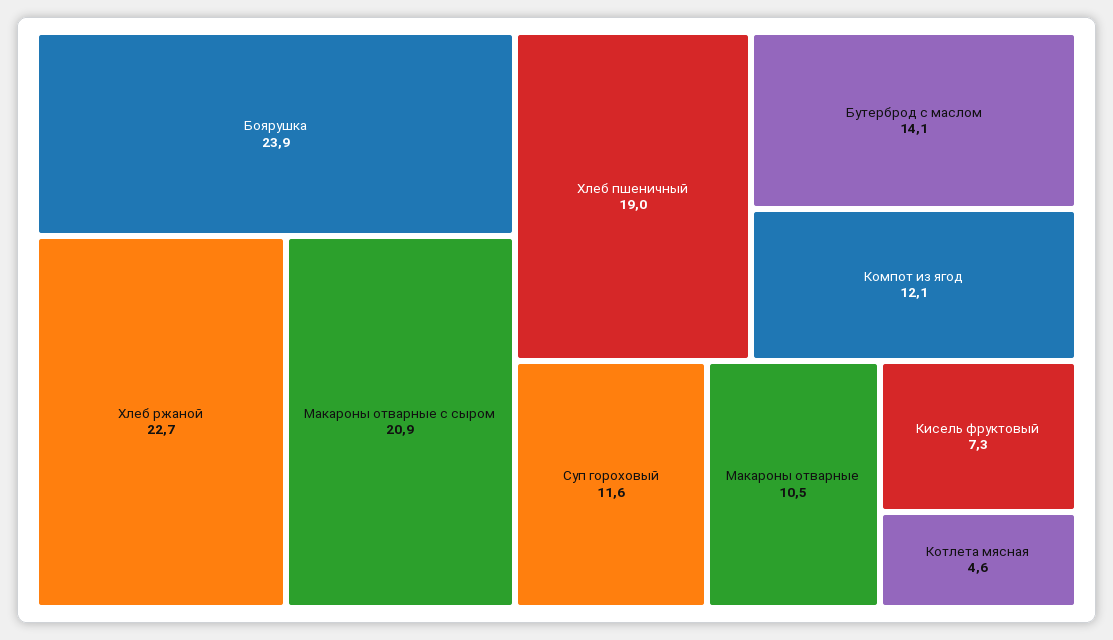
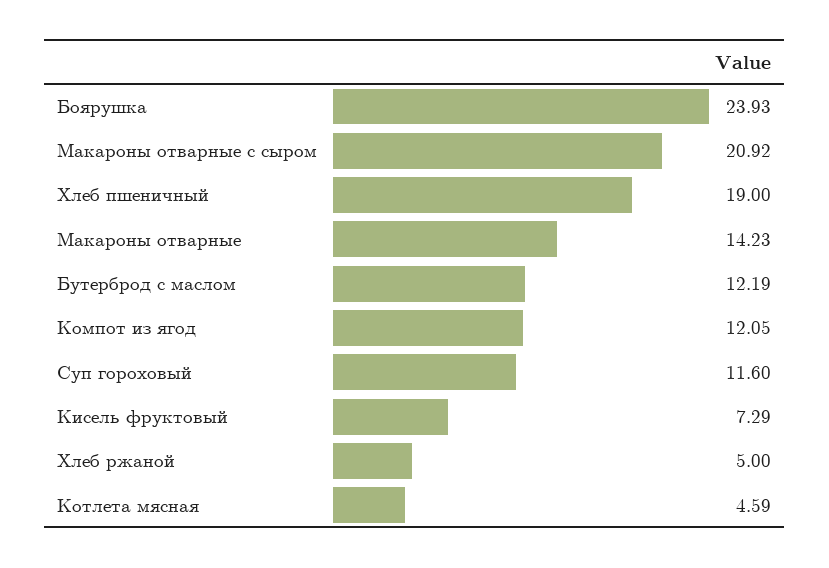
Хлеб ржаной: 22.7 -> 5
Бутерброд с маслом: 14.1 -> 12.19
Макароны отварные: 10.5 -> 14.23

